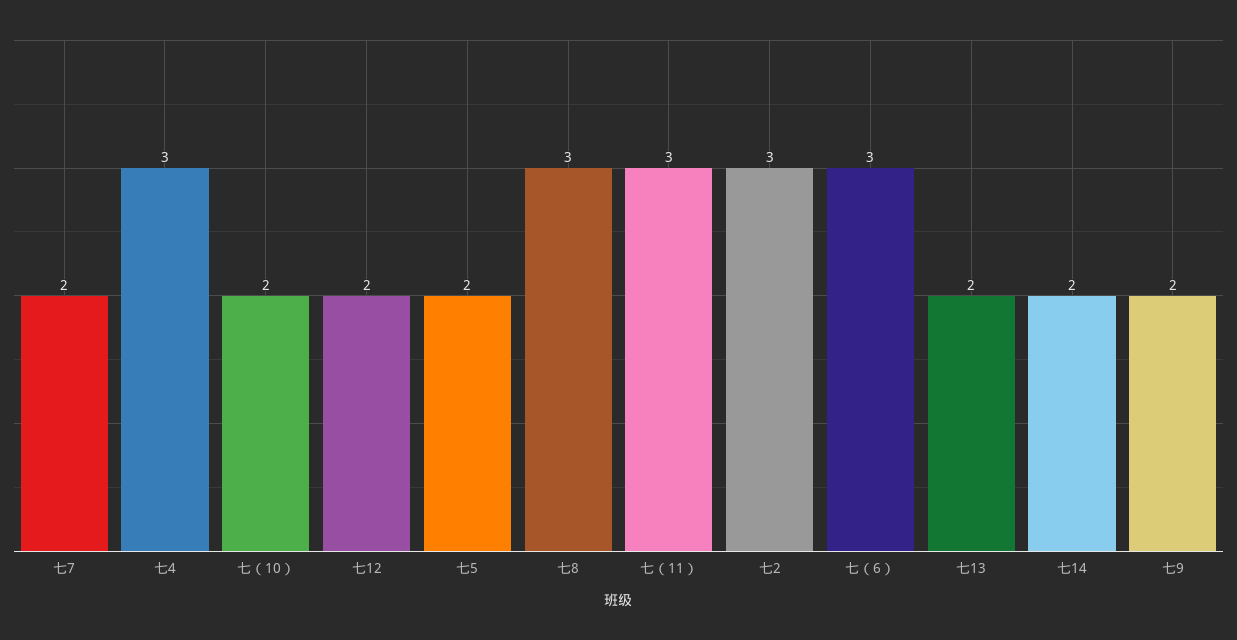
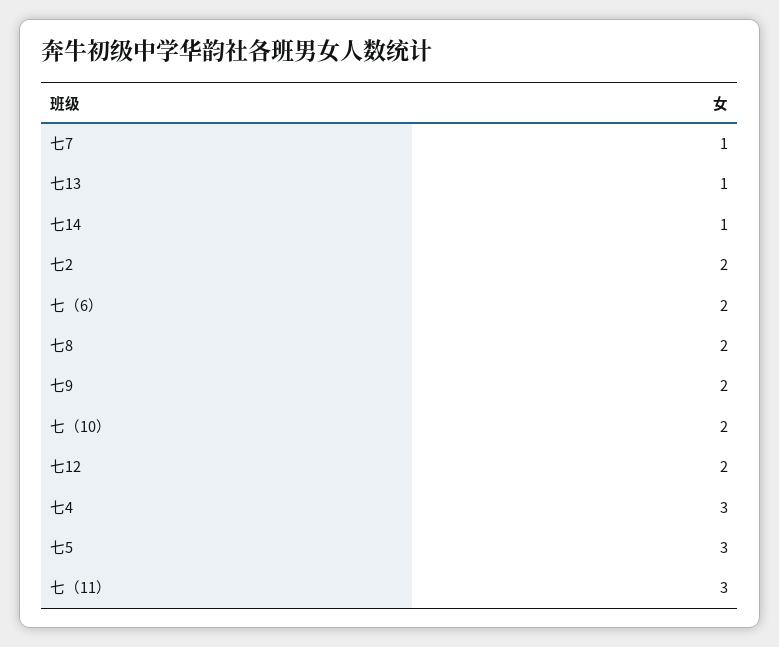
七7: 2 -> 1
七5: 2 -> 3
七8: 3 -> 2
七2: 3 -> 2
七（6）: 3 -> 2
七13: 2 -> 1
七14: 2 -> 1

